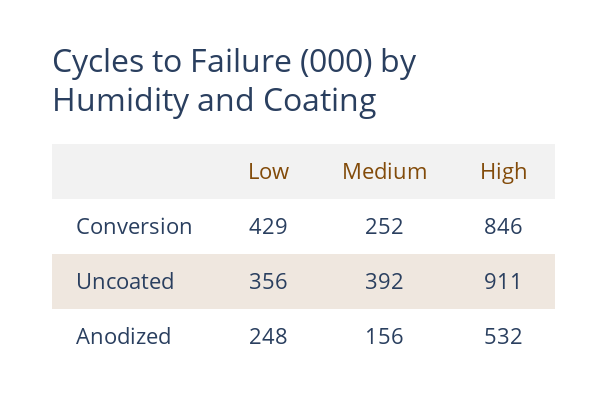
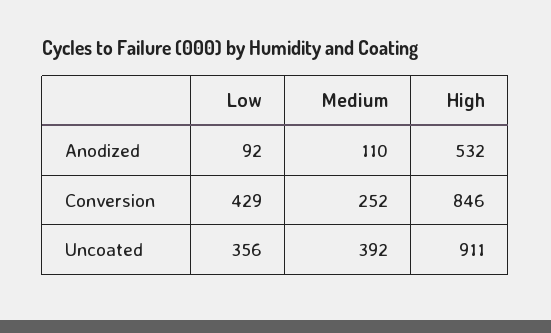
Low, Anodized: 248 -> 92
Medium, Anodized: 156 -> 110

